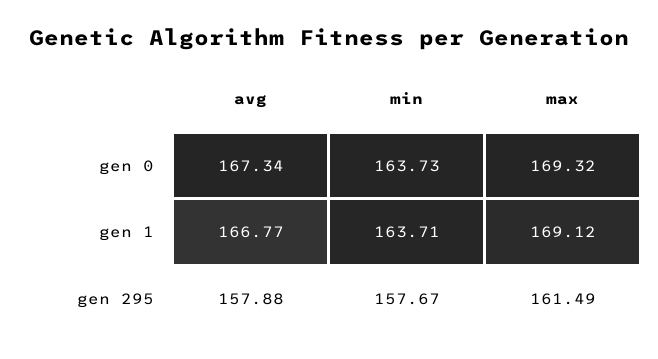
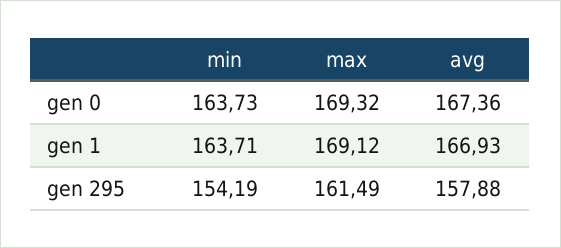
avg, gen 0: 167.34 -> 167.36
avg, gen 1: 166.77 -> 166.93
min, gen 295: 157.67 -> 154.19

